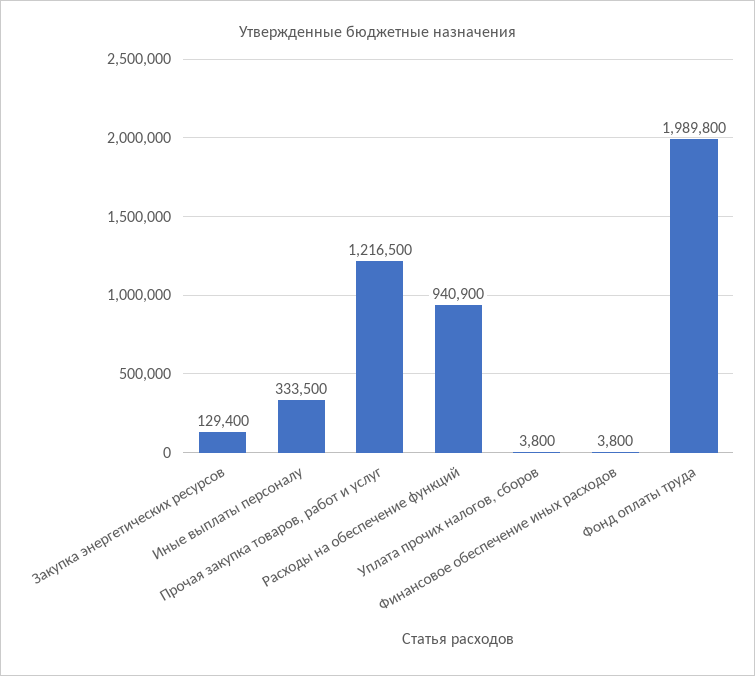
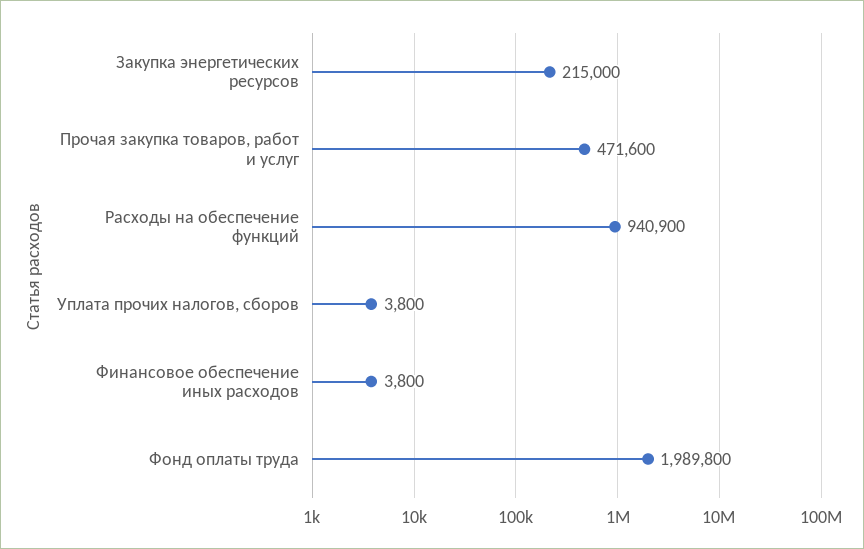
Закупка энергетических ресурсов: 129400 -> 215000
Иные выплаты персоналу: 333500 -> none
Прочая закупка товаров, работ и услуг: 1216500 -> 471600

